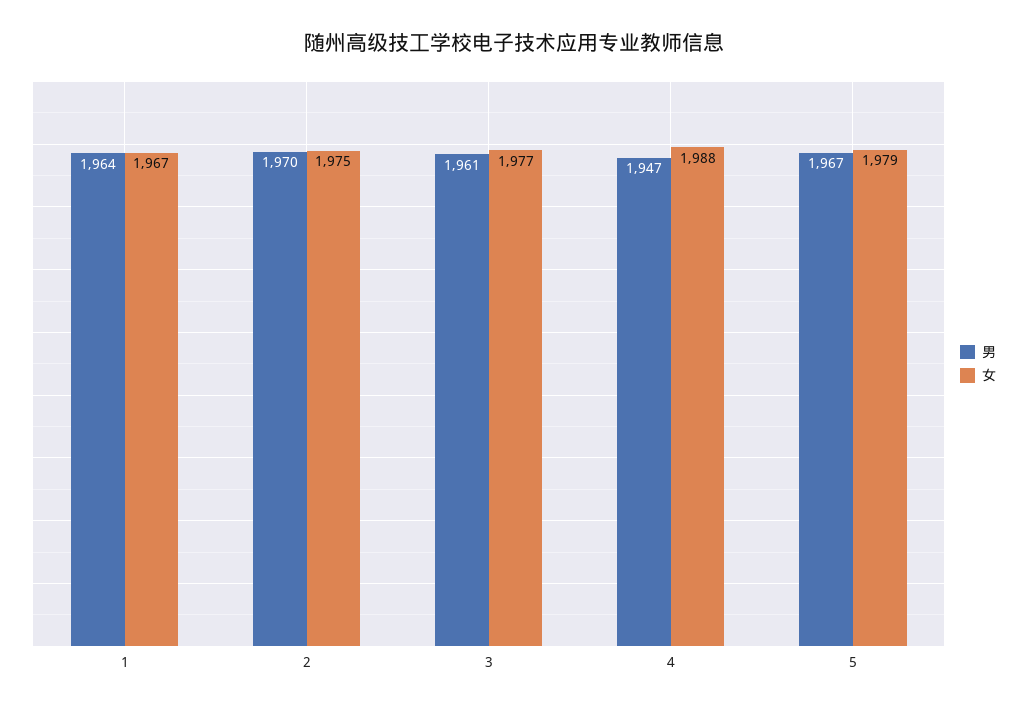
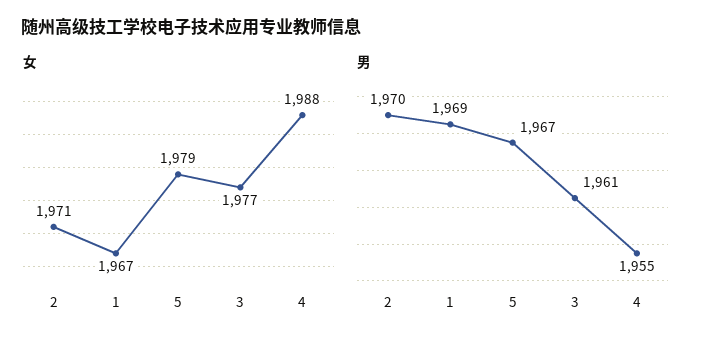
男, 1: 1964 -> 1969
女, 2: 1975 -> 1971
男, 4: 1947 -> 1955

